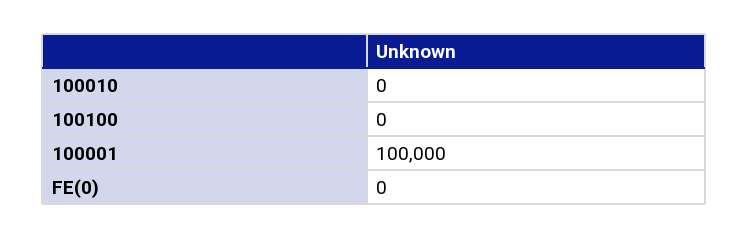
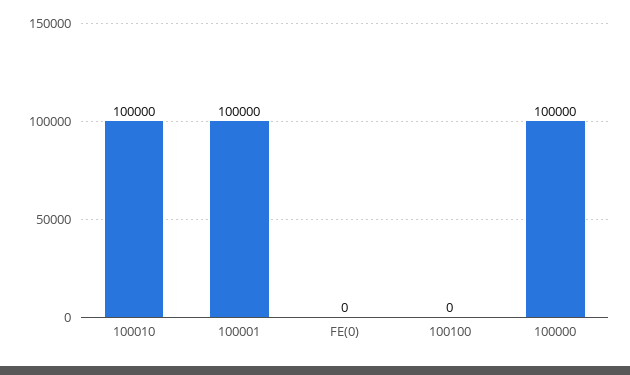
100010: 0 -> 100000
100000: none -> 100000

